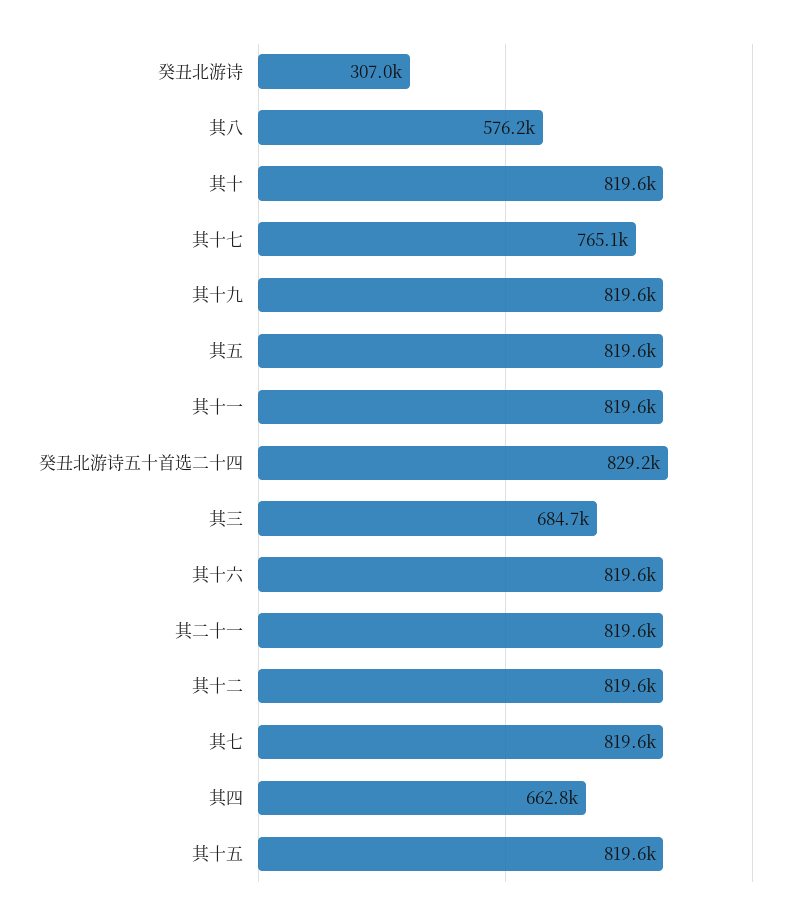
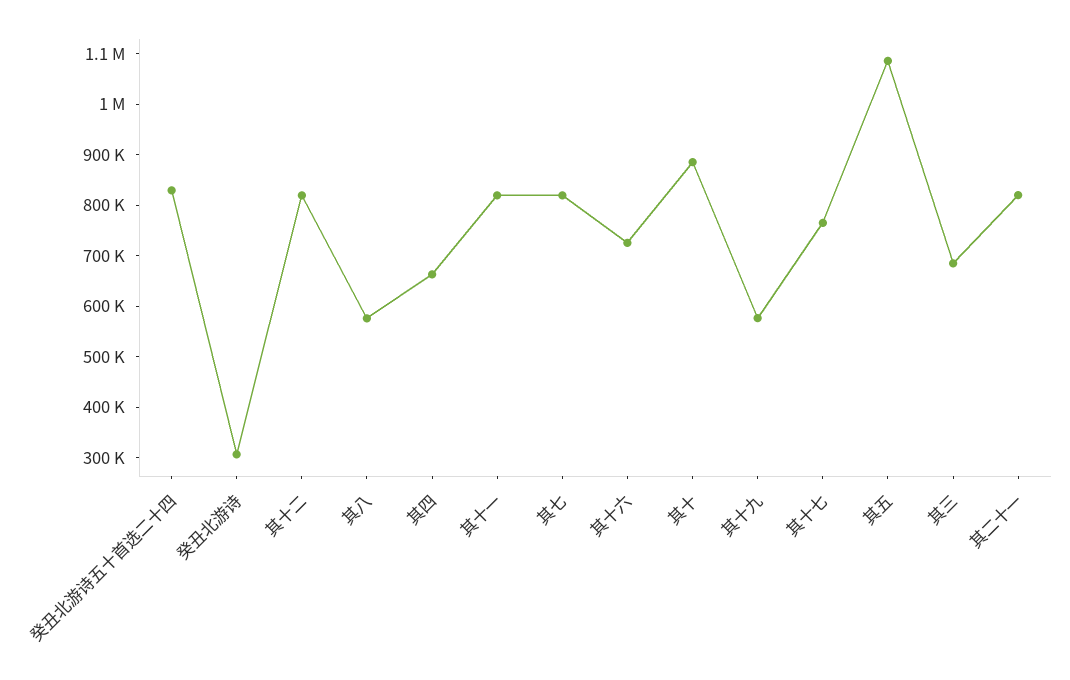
其十: 819600 -> 880000
其十九: 819600 -> 580000
其五: 819600 -> 1080000
其十六: 819600 -> 720000
其十五: 819600 -> none

